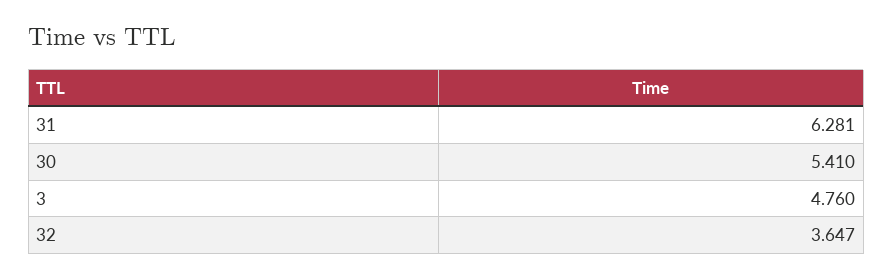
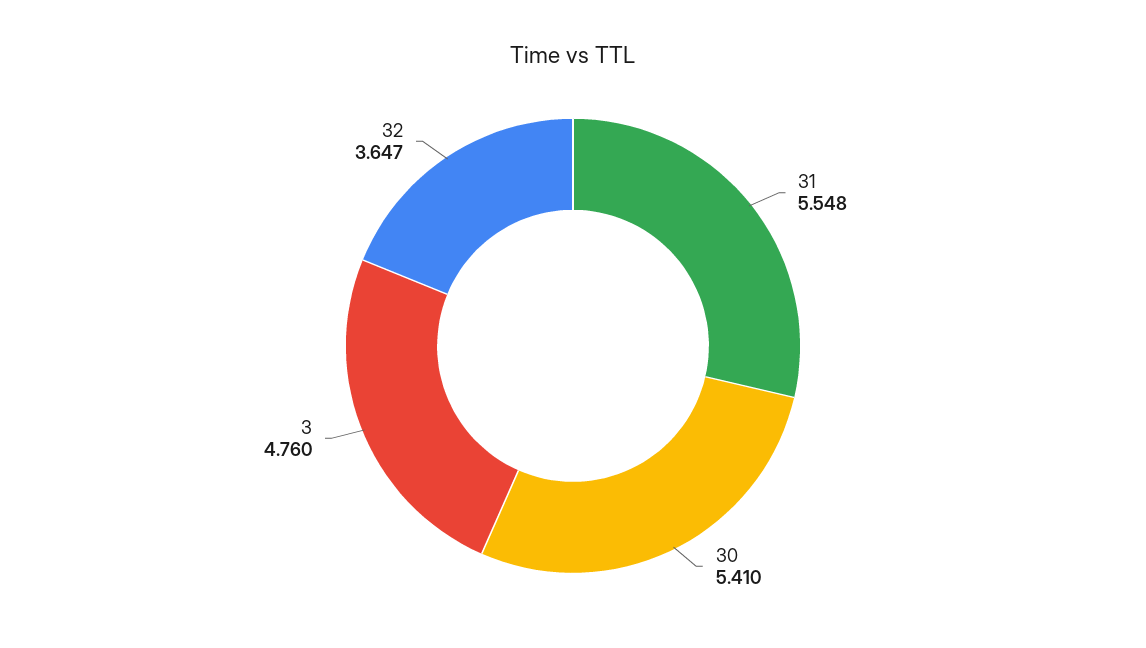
31: 6.281 -> 5.548

